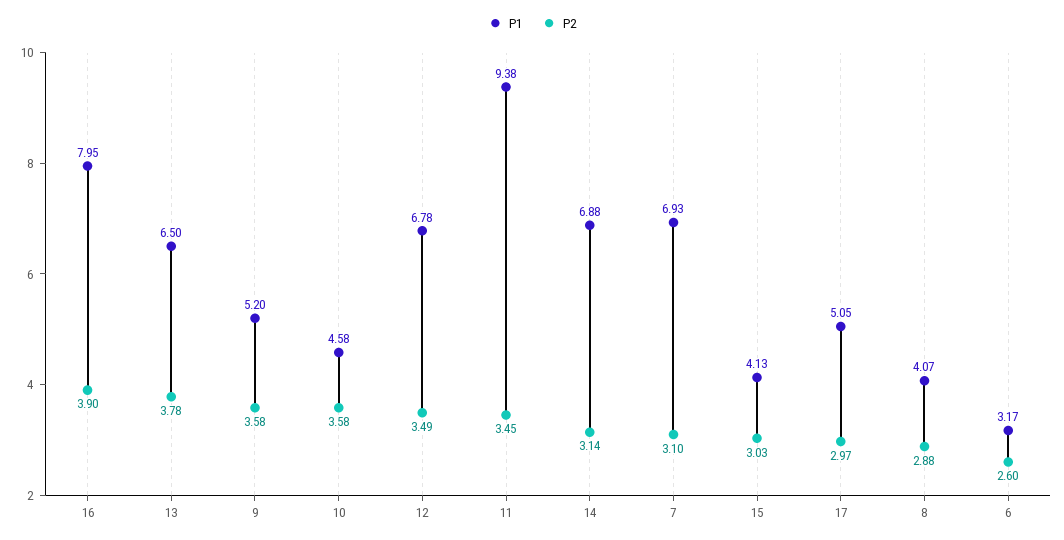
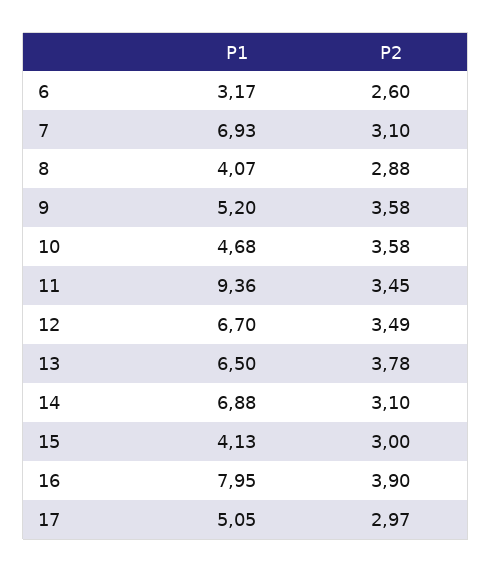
P1, 10: 4.58 -> 4.68
P1, 12: 6.78 -> 6.7
P1, 11: 9.38 -> 9.36
P2, 14: 3.14 -> 3.1
P2, 15: 3.03 -> 3

